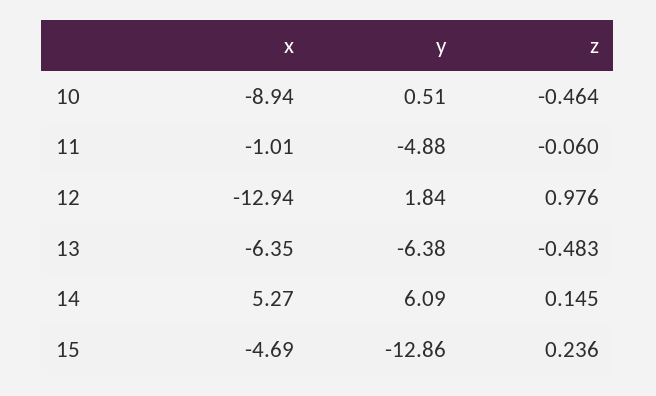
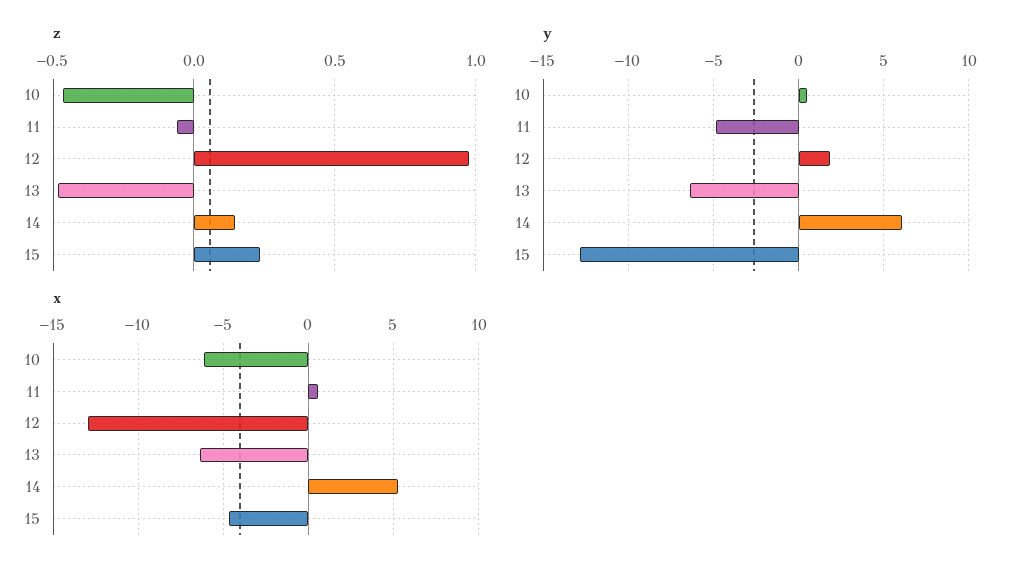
x, 10: -8.94 -> -6
x, 11: -1.01 -> 0.5

